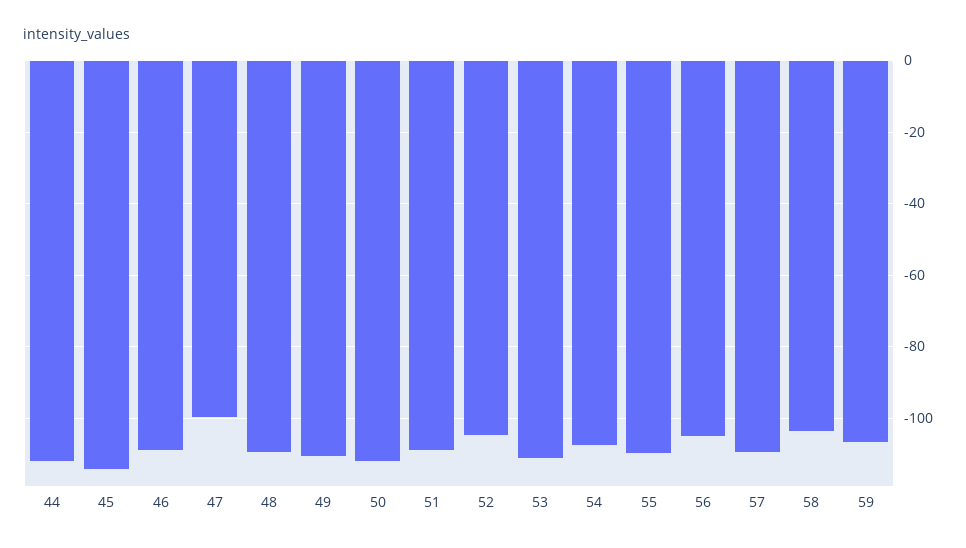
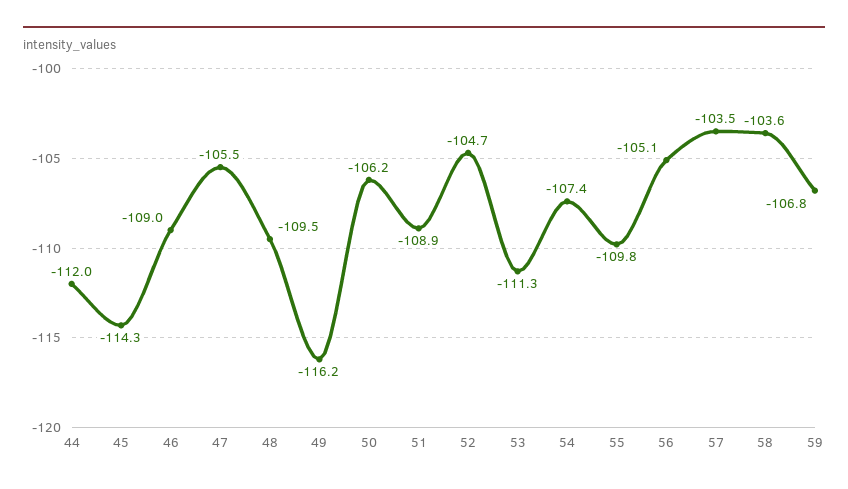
47: -100 -> -105.5
49: -110 -> -116.2
50: -112 -> -106.2
57: -110 -> -103.5

